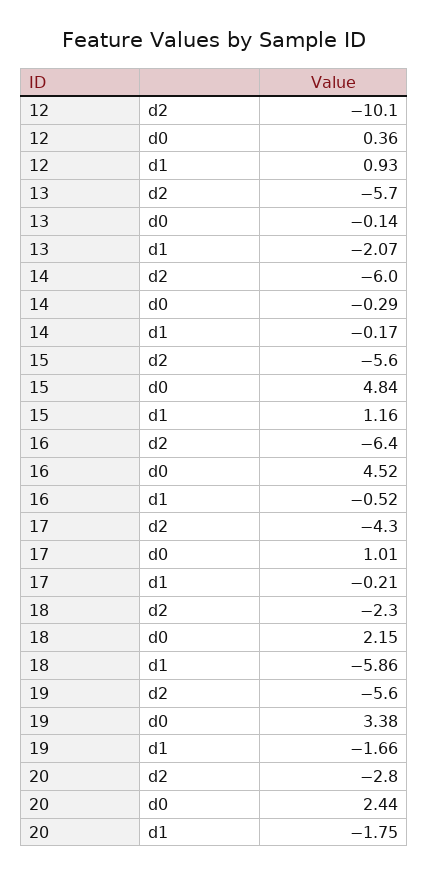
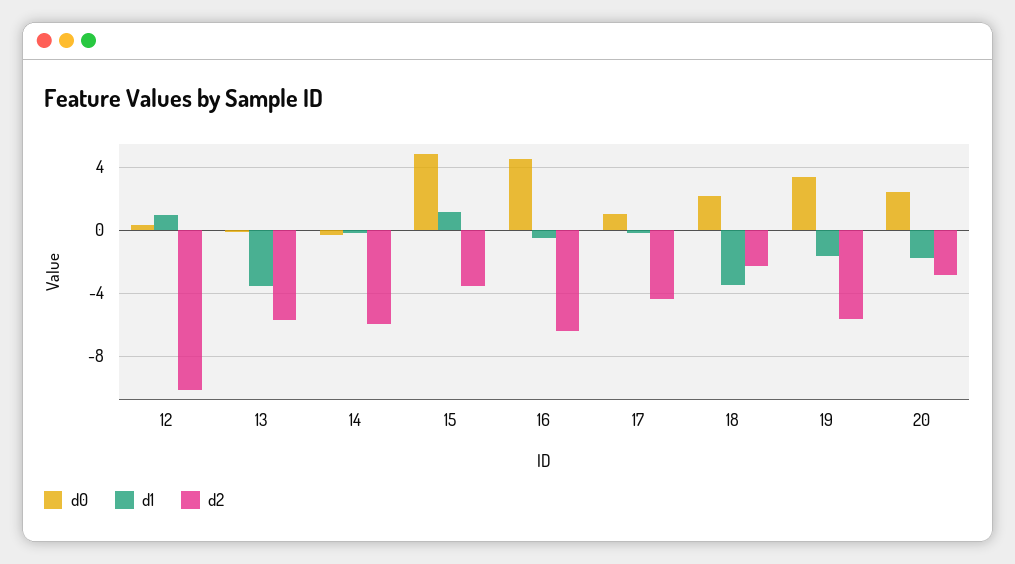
d1, 13: -2.07 -> -3.5
d2, 15: -5.6 -> -3.5
d1, 18: -5.86 -> -3.5

